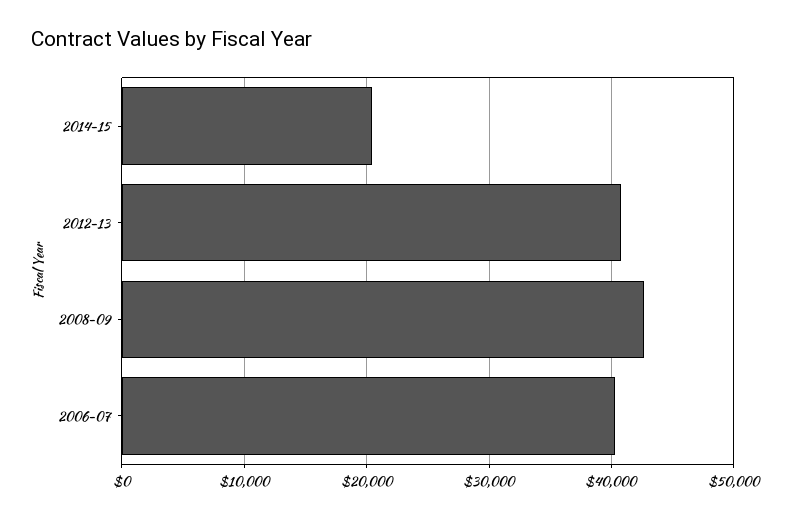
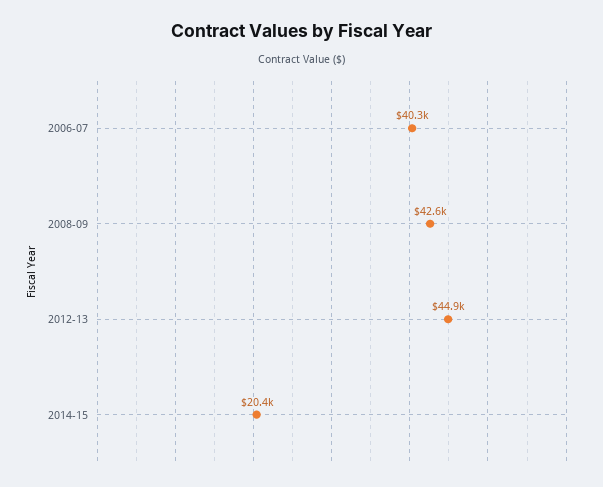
2012-13: 41000 -> 44900

